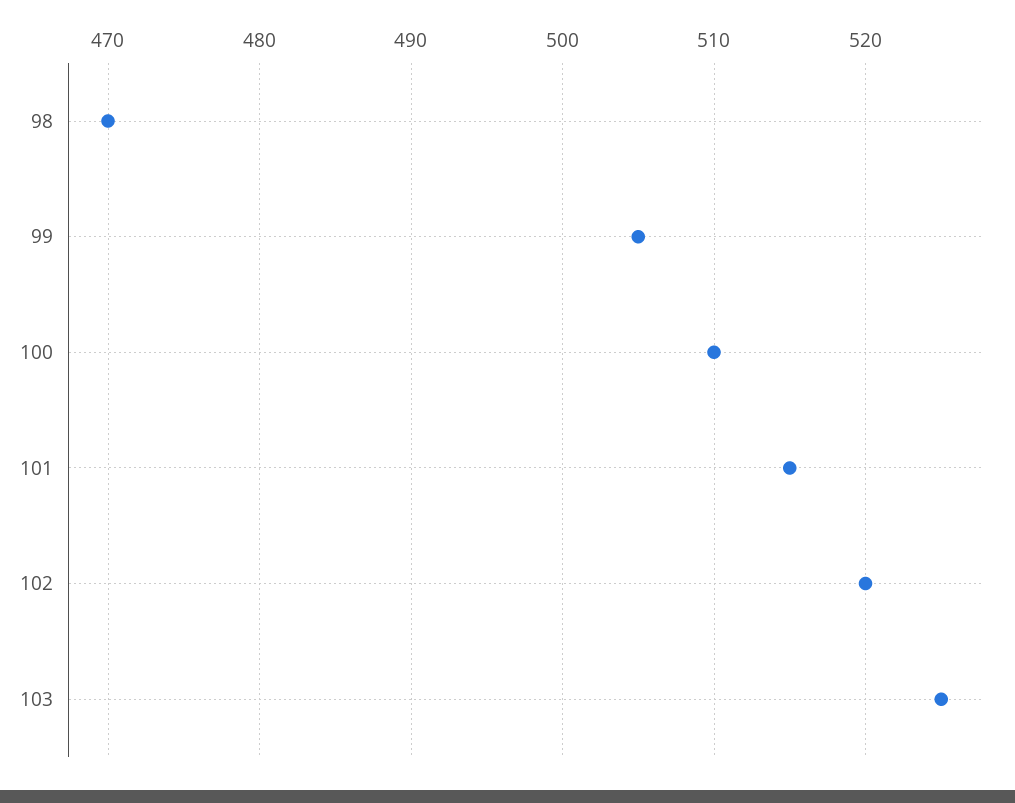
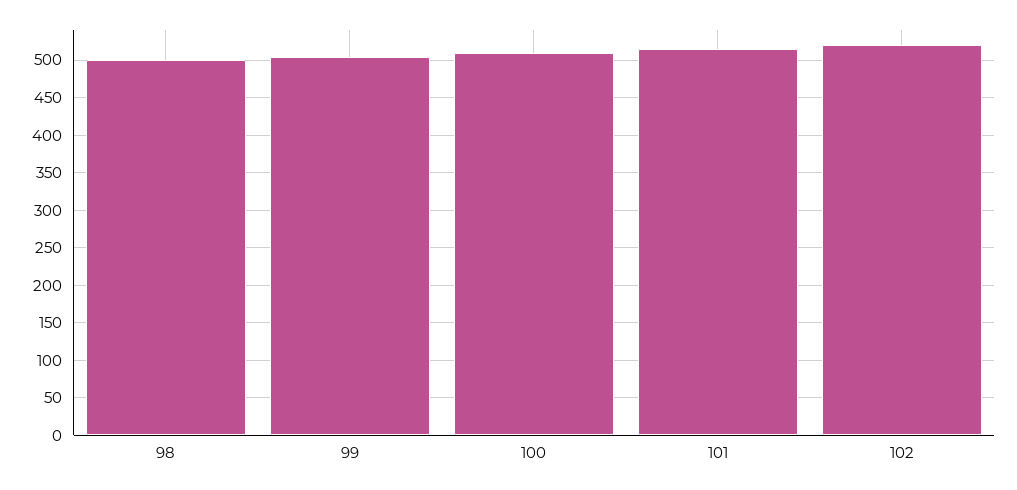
98: 470 -> 500
103: 525 -> none

